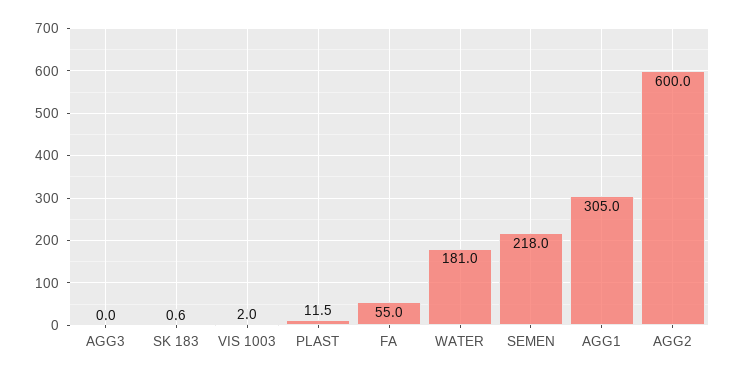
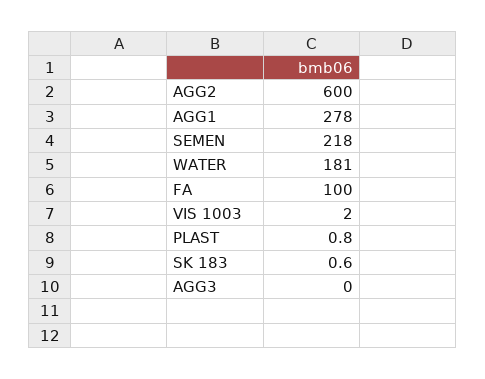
PLAST: 11.5 -> 0.8
FA: 55 -> 100
AGG1: 305 -> 278

